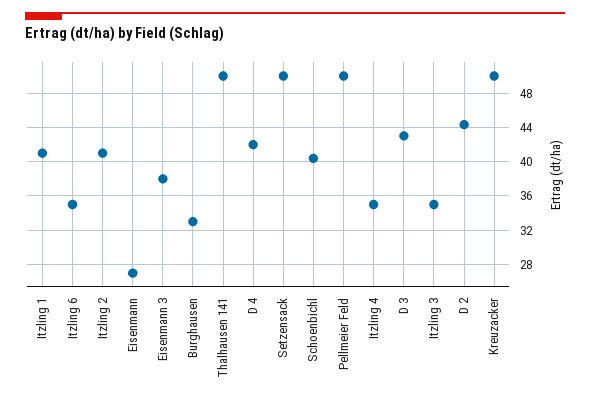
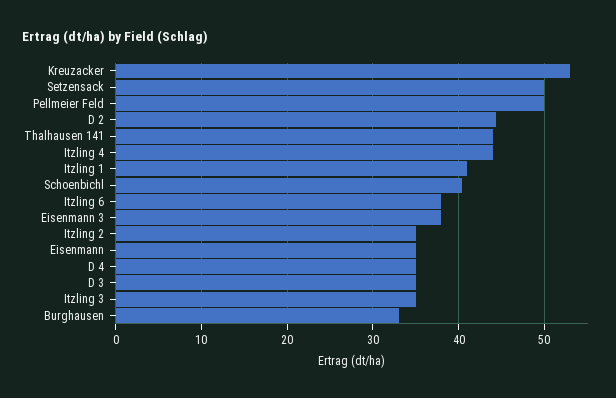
Itzling 6: 35 -> 38
Itzling 2: 41 -> 35
Eisenmann: 27 -> 35
Thalhausen 141: 50 -> 44
D 4: 42 -> 35
Itzling 4: 35 -> 44
D 3: 43 -> 35
Kreuzacker: 50 -> 53

